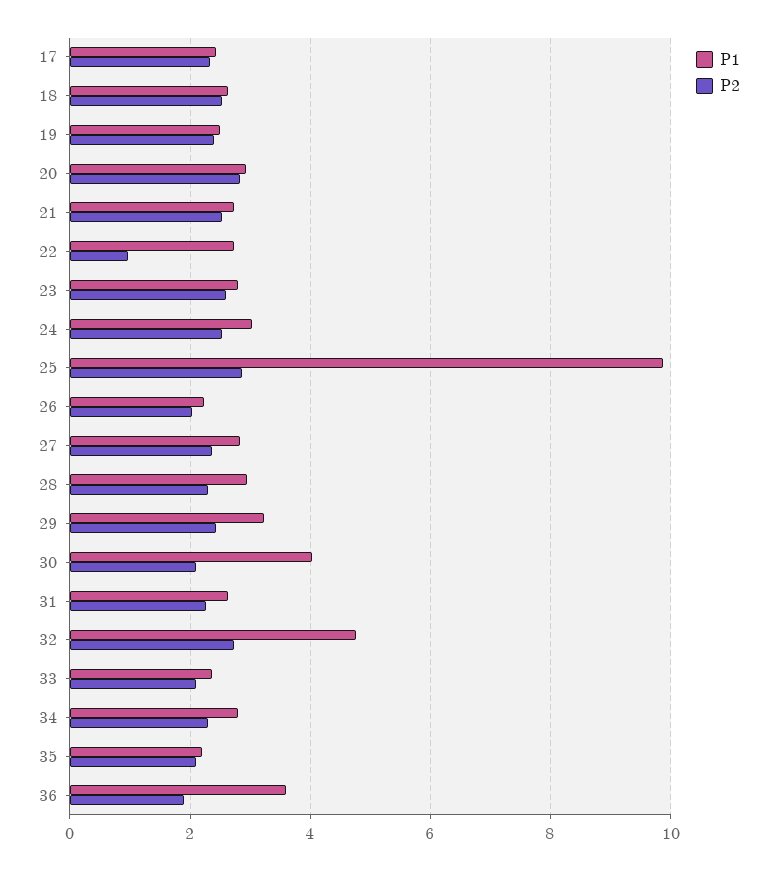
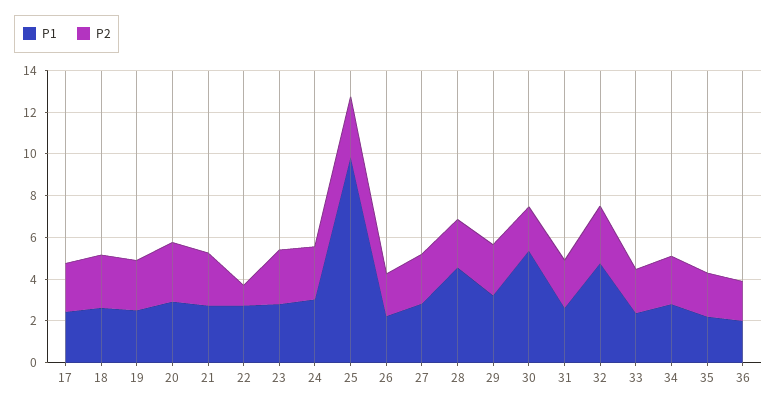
P1, 28: 3 -> 4.5
P1, 30: 4 -> 5.5
P1, 36: 3.6 -> 2

